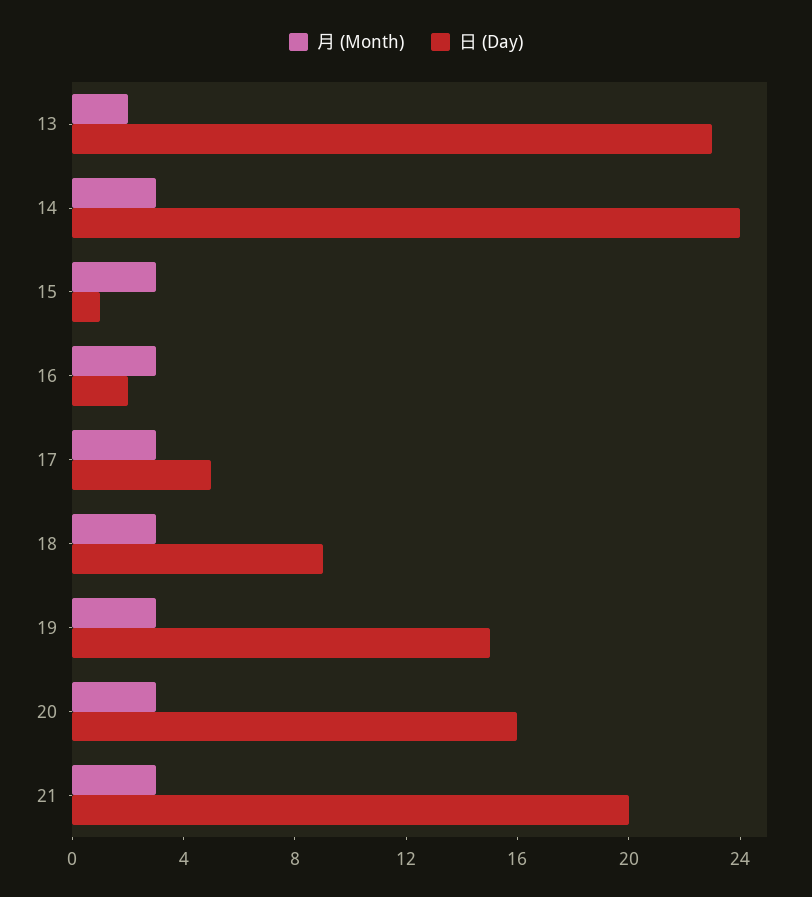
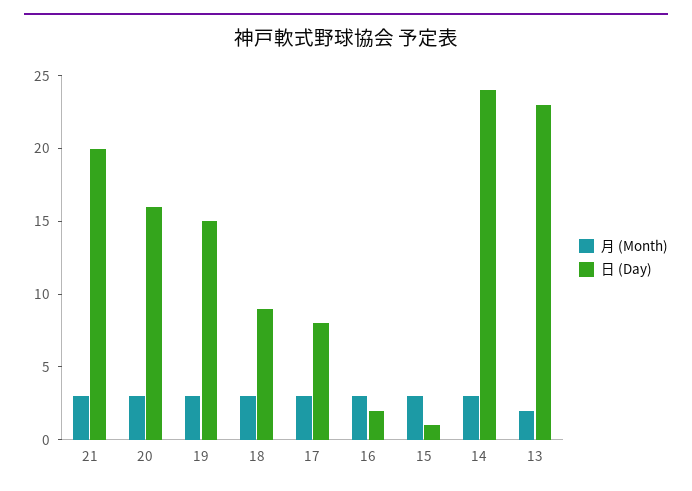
日 (Day), 17: 5 -> 8

